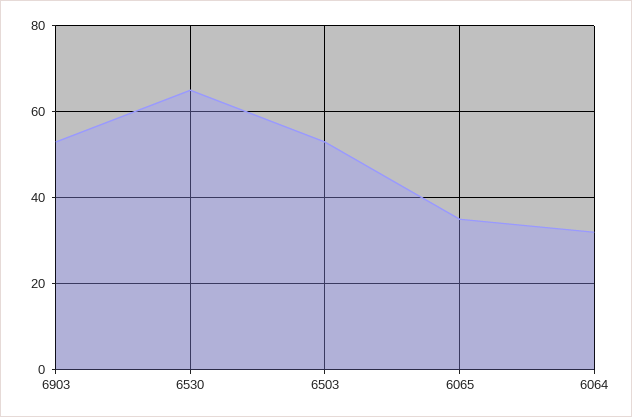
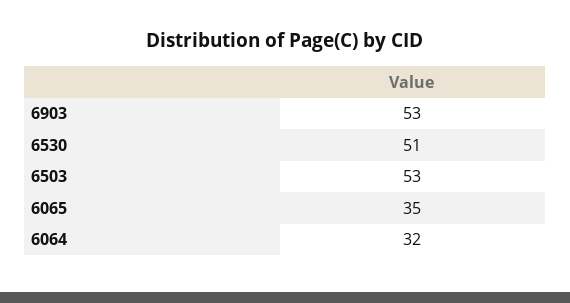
6530: 65 -> 51

